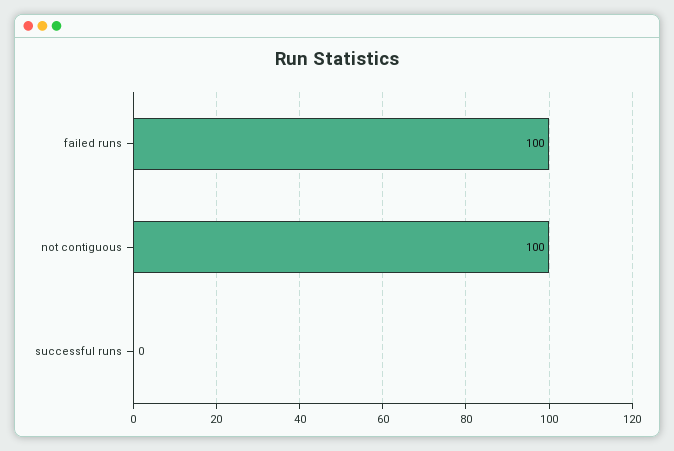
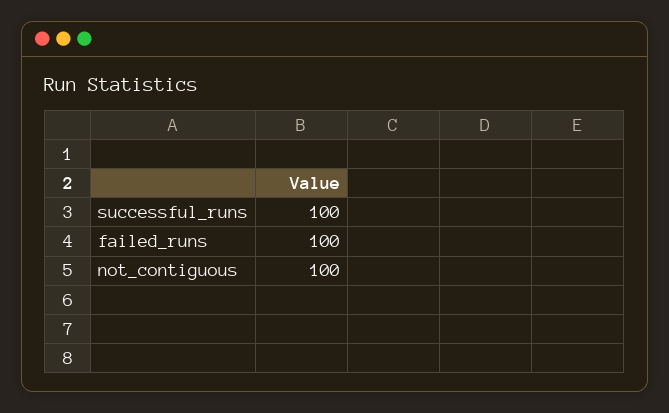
successful runs: 0 -> 100

